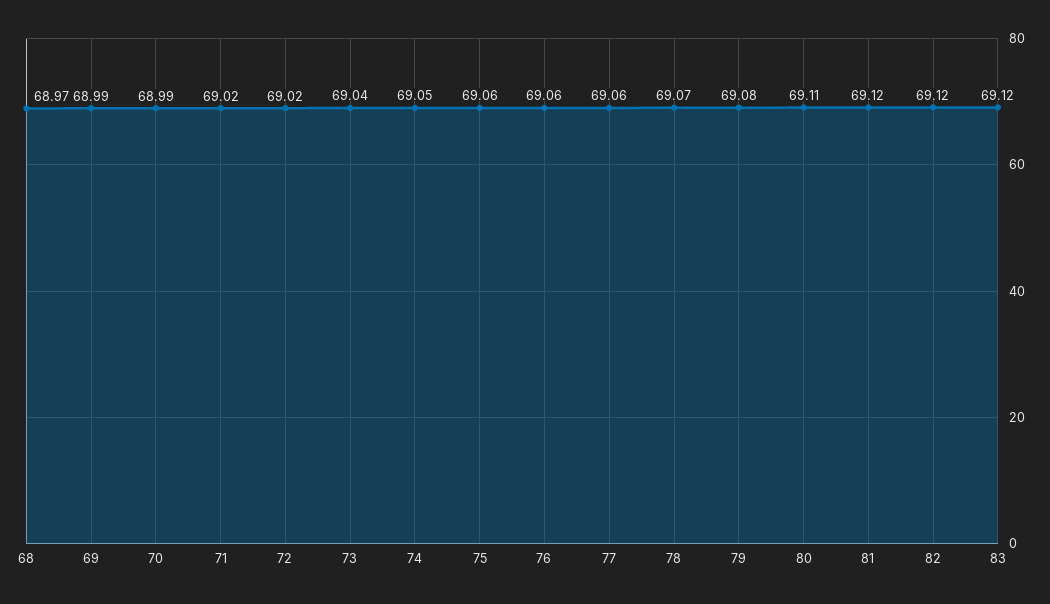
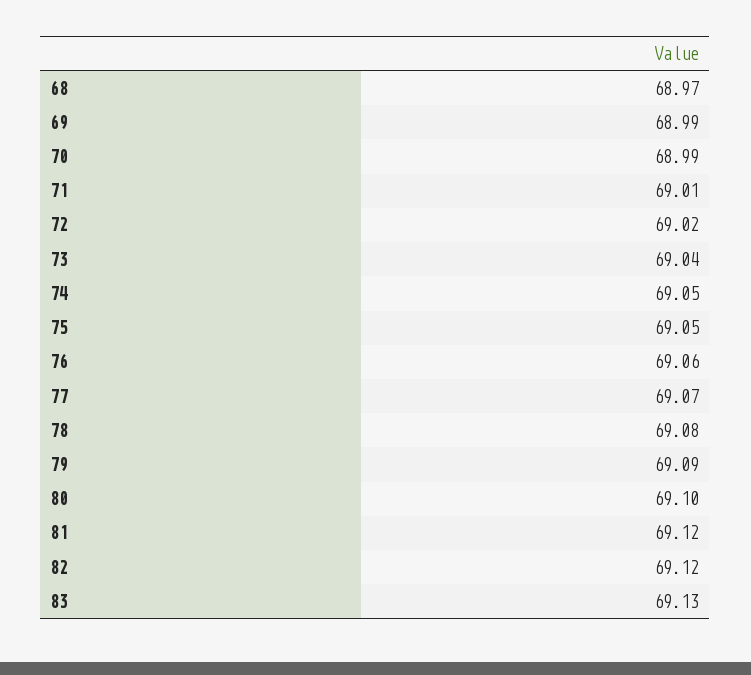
71: 69.02 -> 69.01
75: 69.06 -> 69.05
77: 69.06 -> 69.07
78: 69.07 -> 69.08
79: 69.08 -> 69.09
80: 69.11 -> 69.1
83: 69.12 -> 69.13

